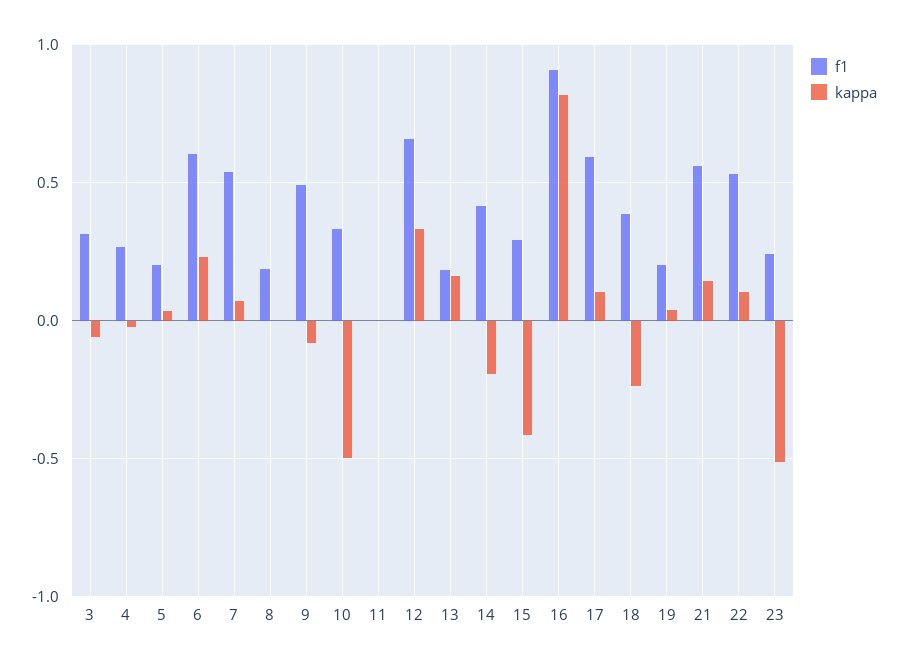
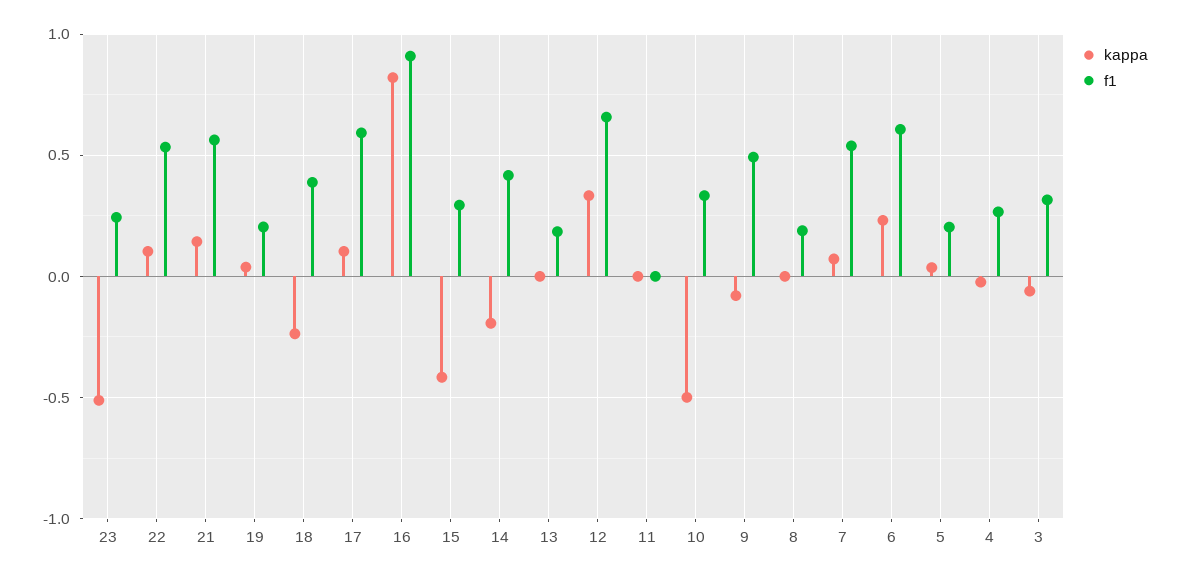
kappa, 13: 0.15 -> 0

